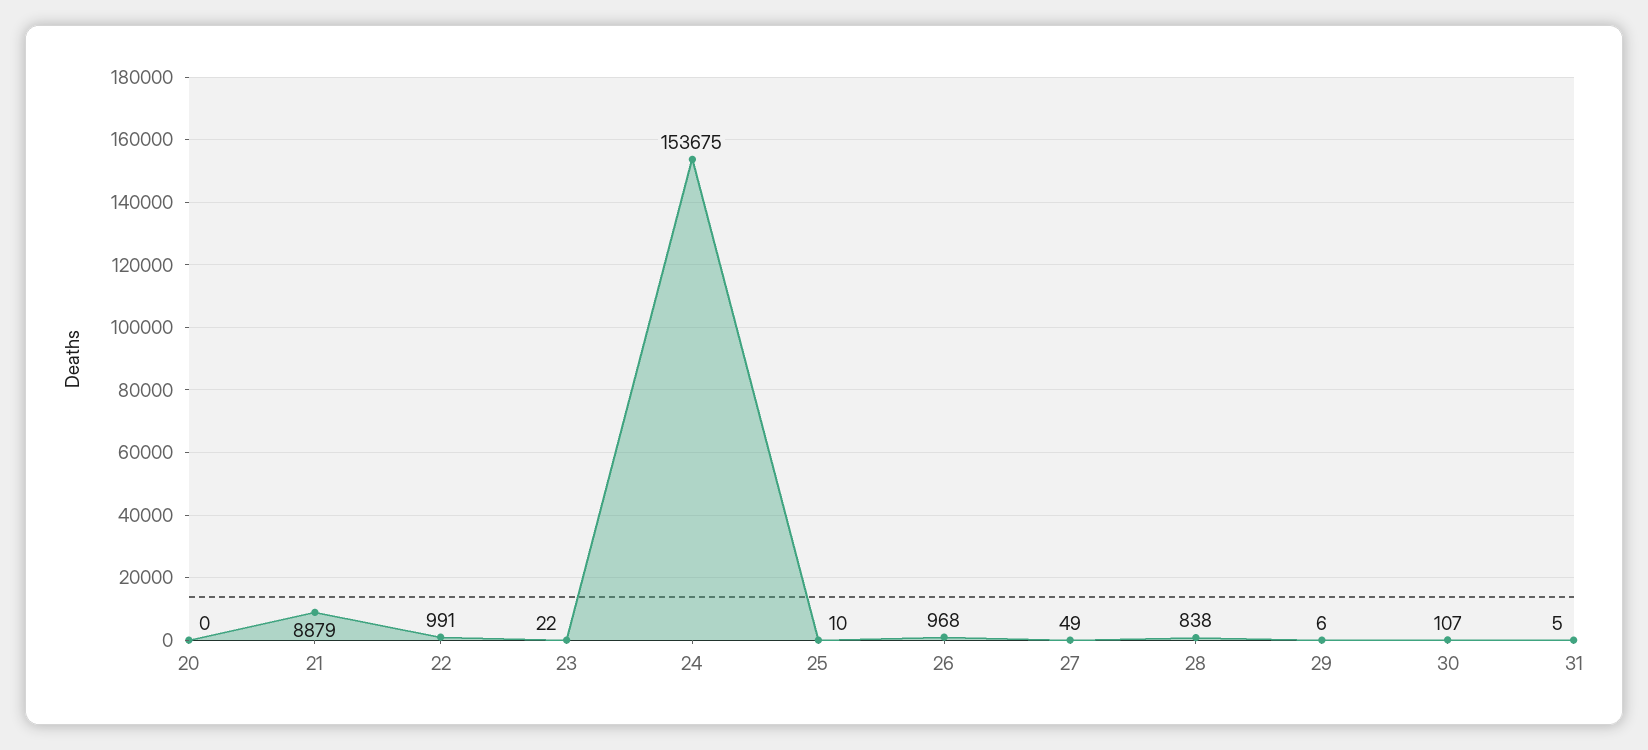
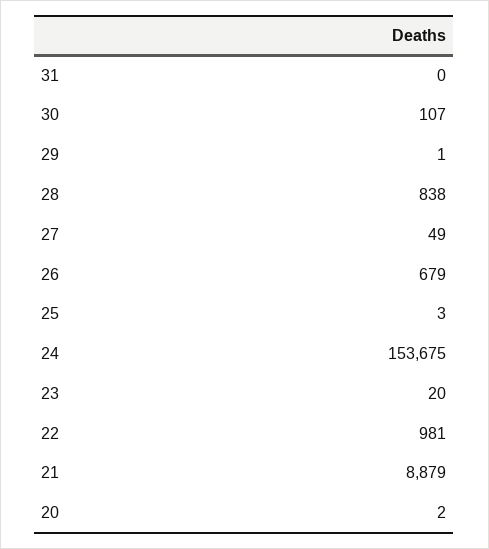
20: 0 -> 2
22: 991 -> 981
23: 22 -> 20
25: 10 -> 3
26: 968 -> 679
29: 6 -> 1
31: 5 -> 0

